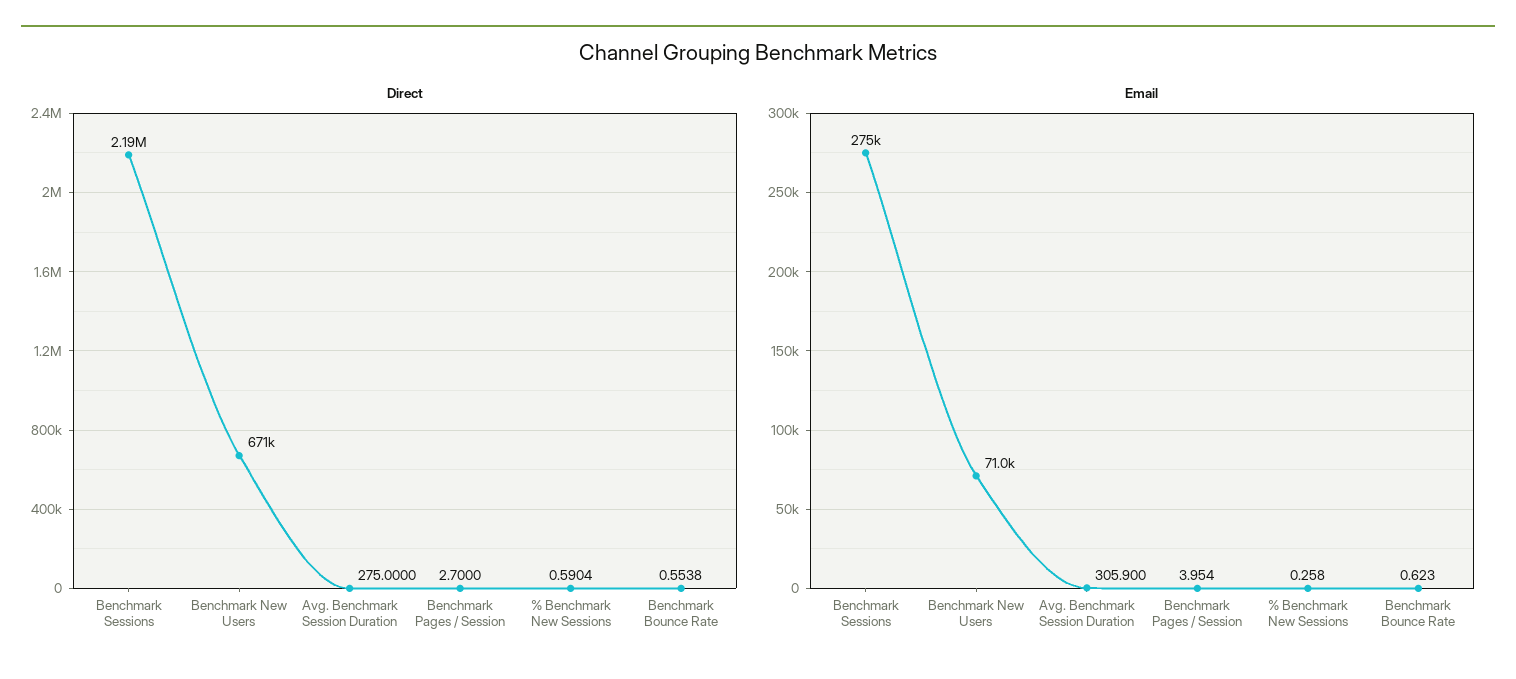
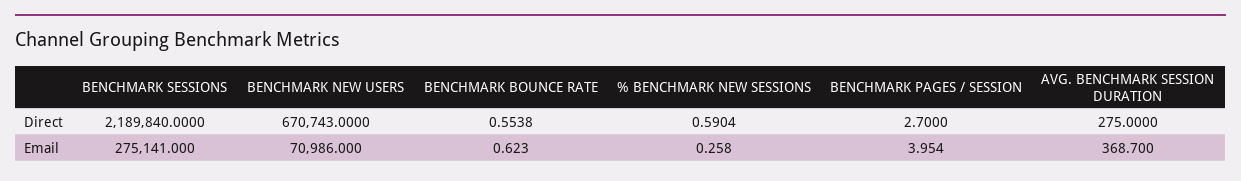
Email, Avg. Benchmark Session Duration: 305.9 -> 368.7

